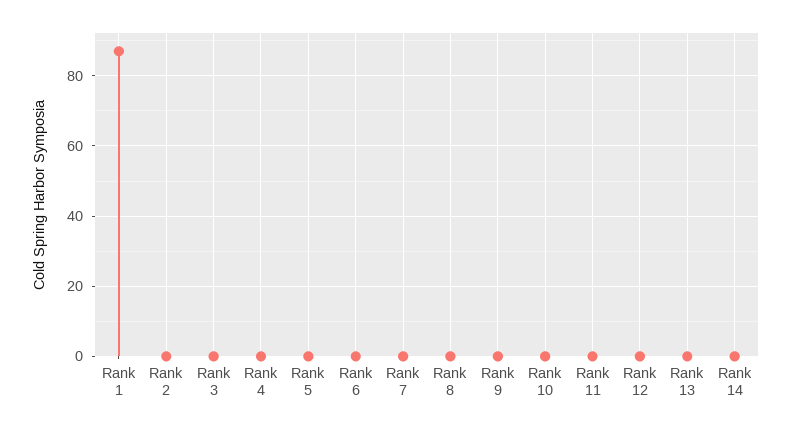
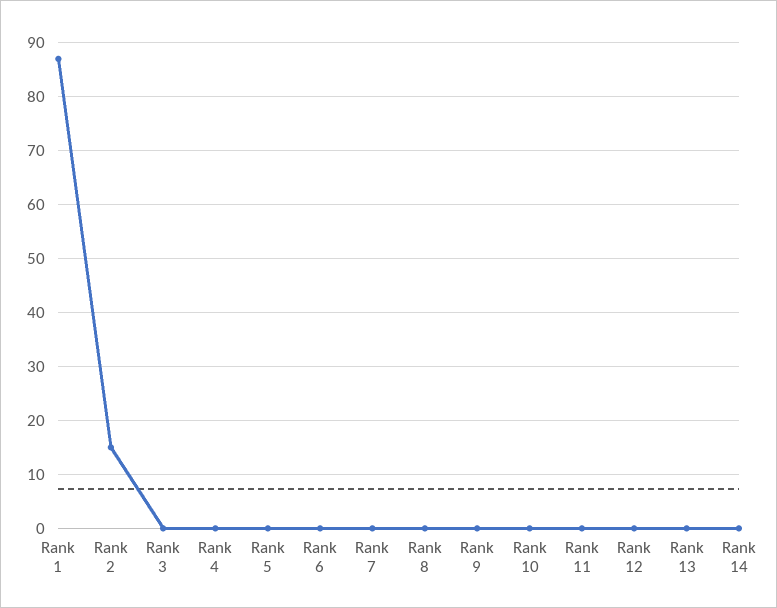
Rank 2: 0 -> 15

